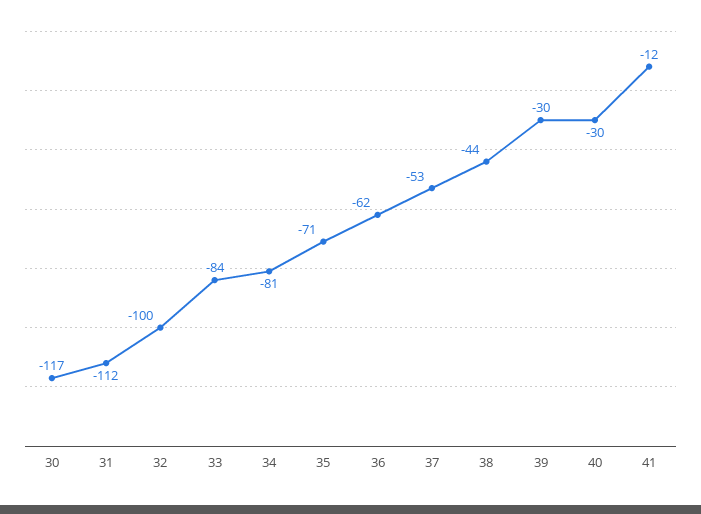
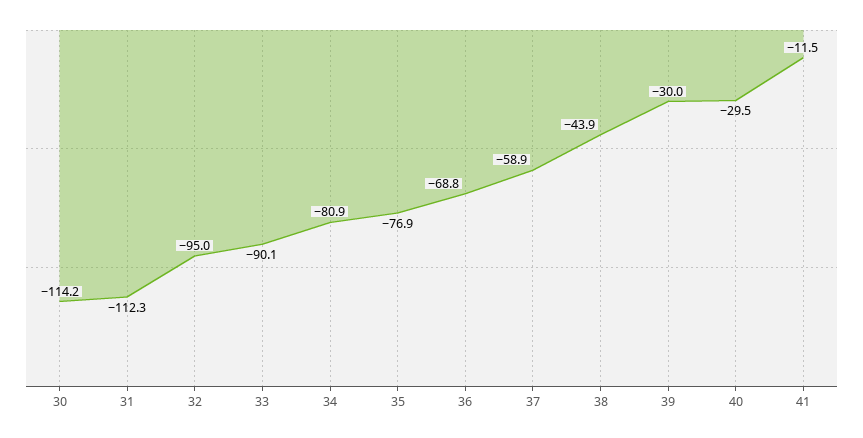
30: -117 -> -114.2
32: -100 -> -95
33: -84 -> -90.1
35: -71 -> -76.9
36: -62 -> -68.8
37: -53 -> -58.9

